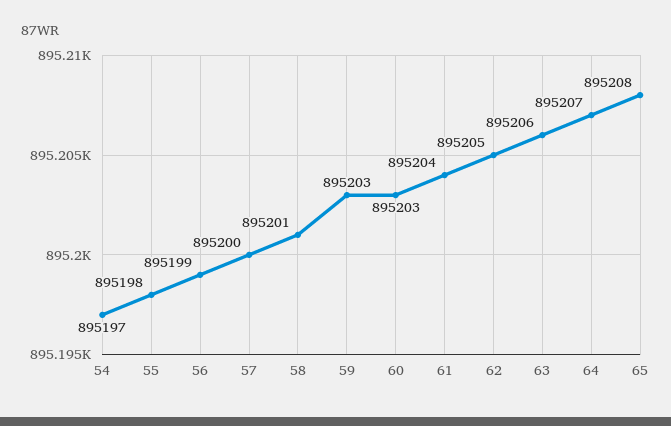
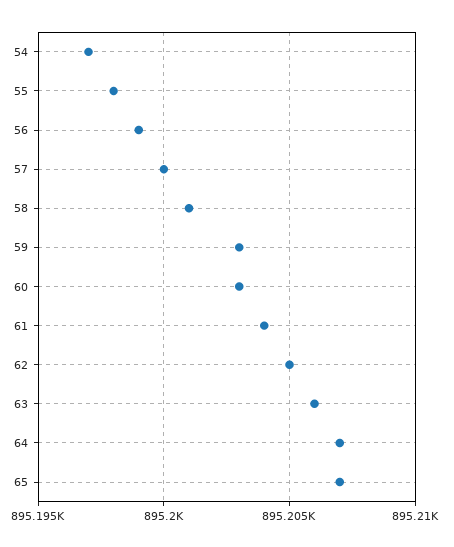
65: 895208 -> 895207

